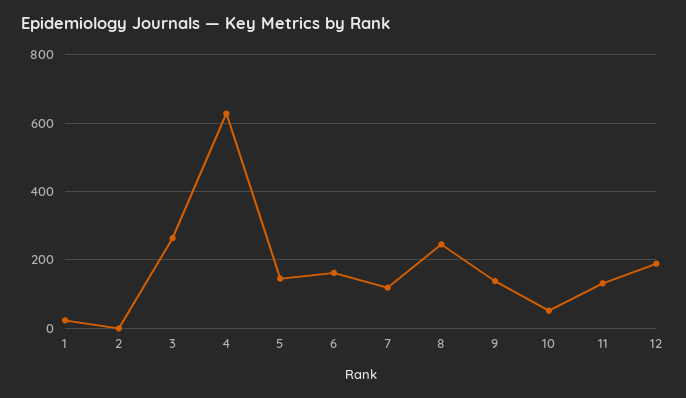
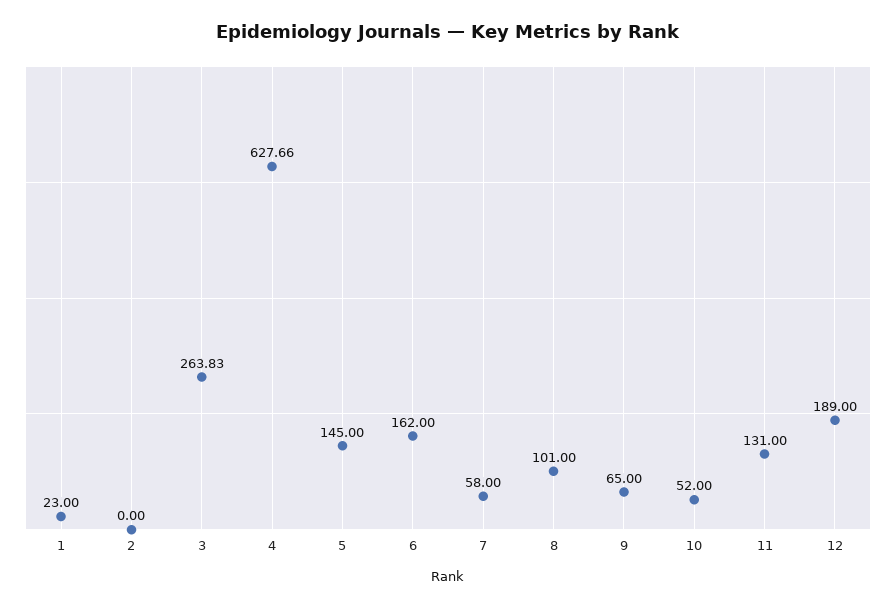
7: 120 -> 58
8: 240 -> 101
9: 140 -> 65

